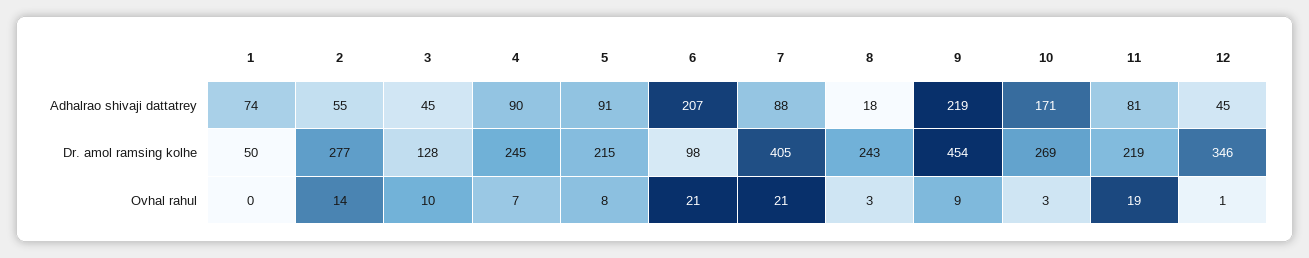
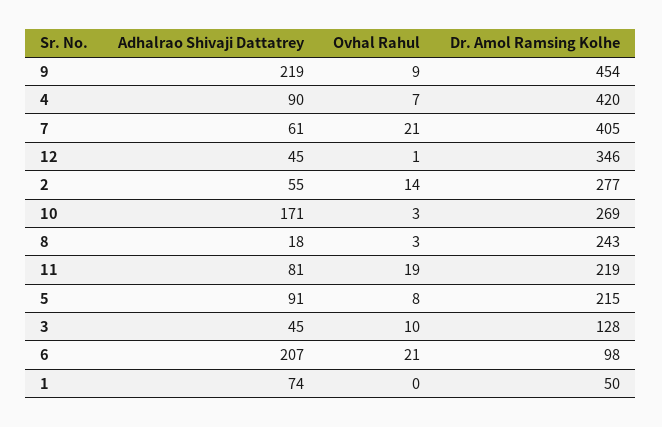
7, Adhalrao shivaji dattatrey: 88 -> 61
4, Dr. amol ramsing kolhe: 245 -> 420

